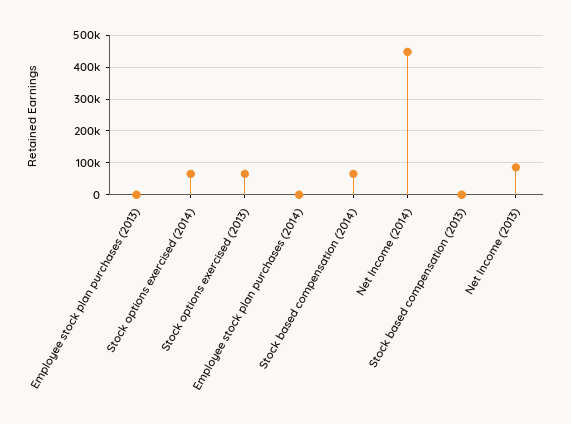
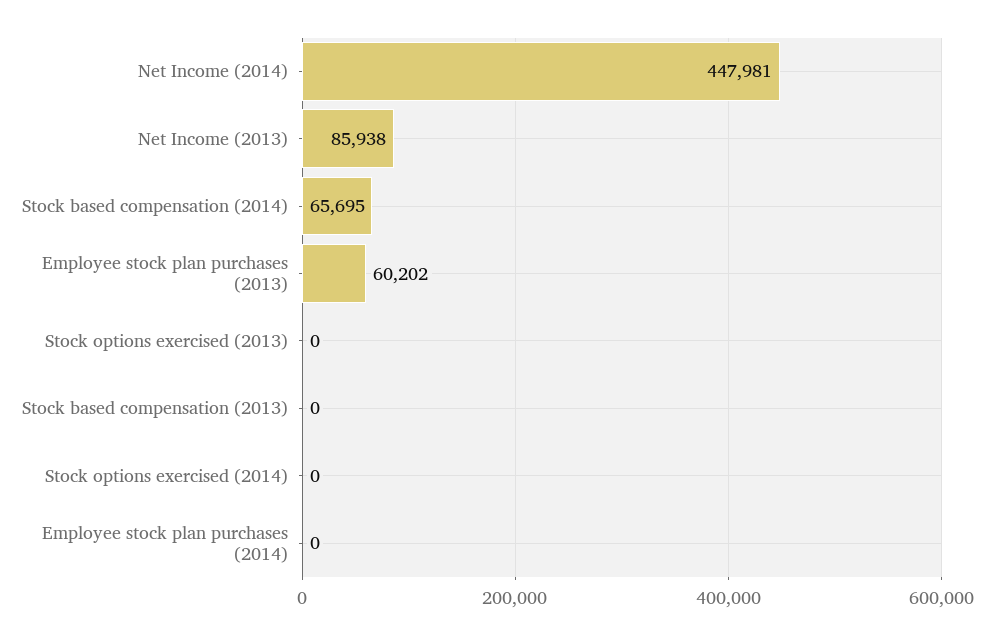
Employee stock plan purchases (2013): 0 -> 60202
Stock options exercised (2014): 60000 -> 0
Stock options exercised (2013): 60000 -> 0

